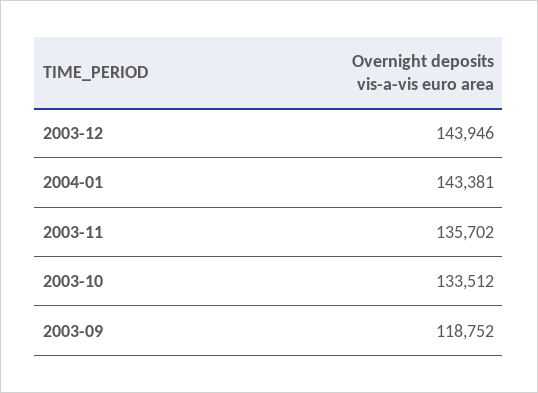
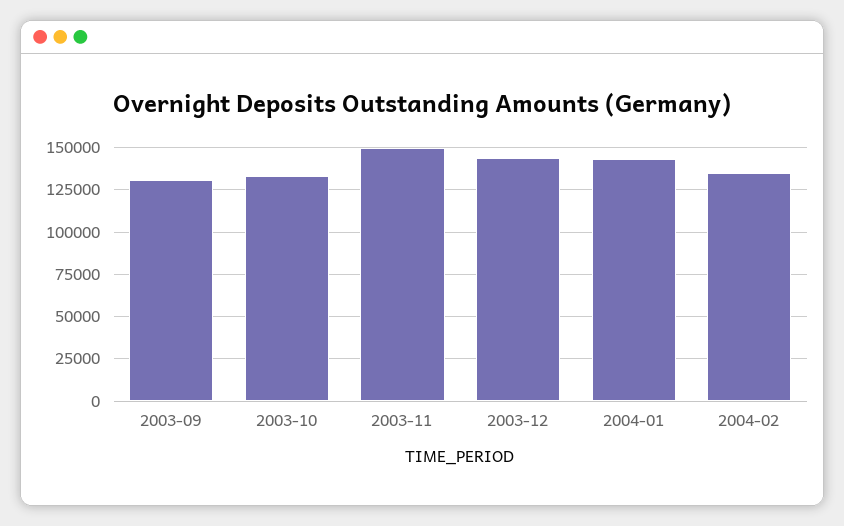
2003-11: 135702 -> 150000
2003-09: 118752 -> 130000
2004-02: none -> 135000

